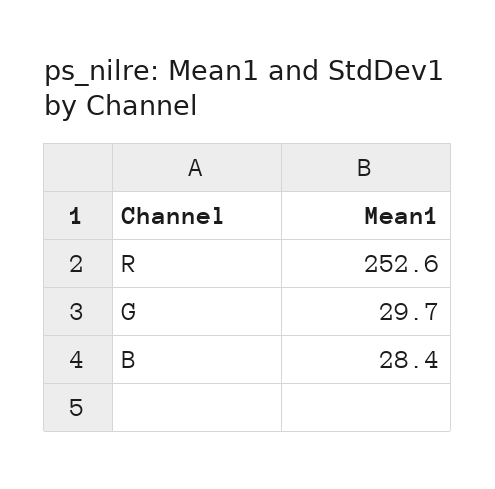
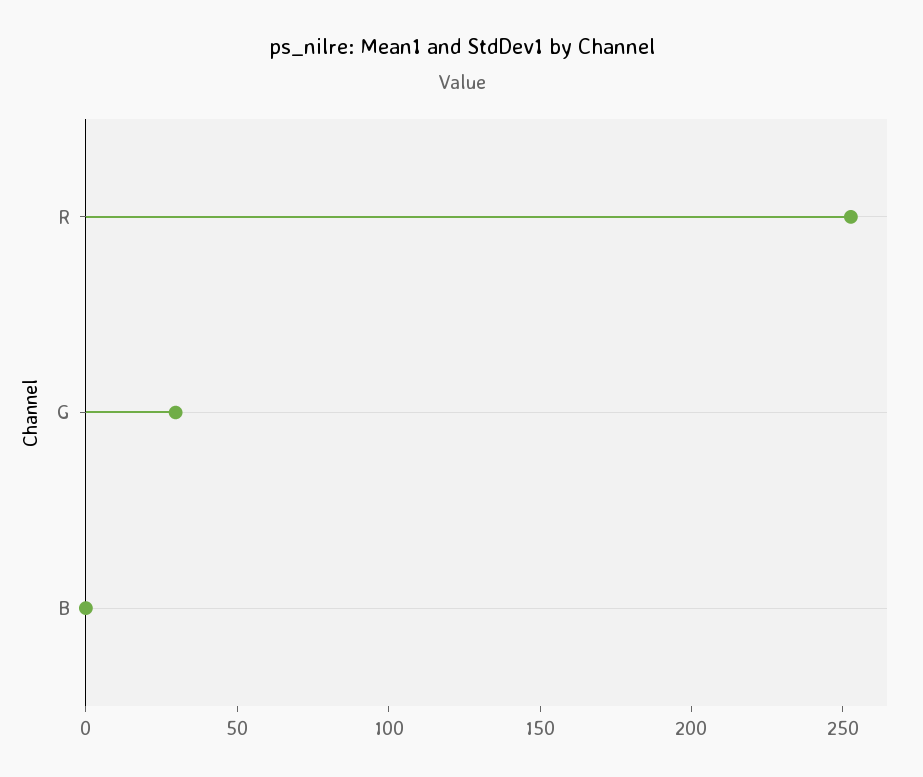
B: 28.4 -> 0

